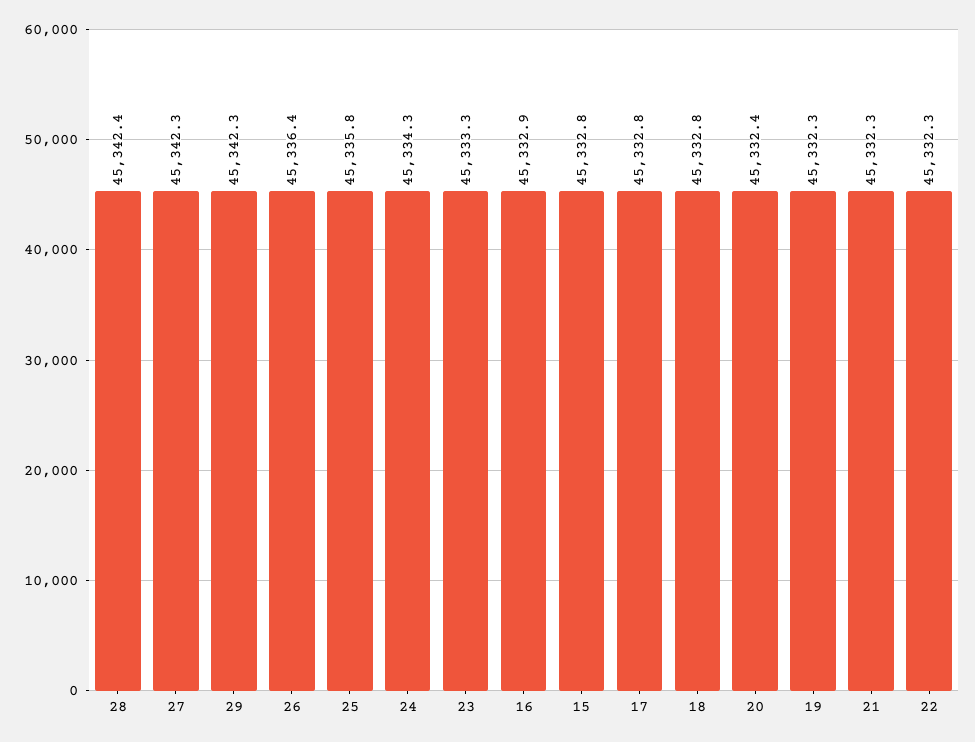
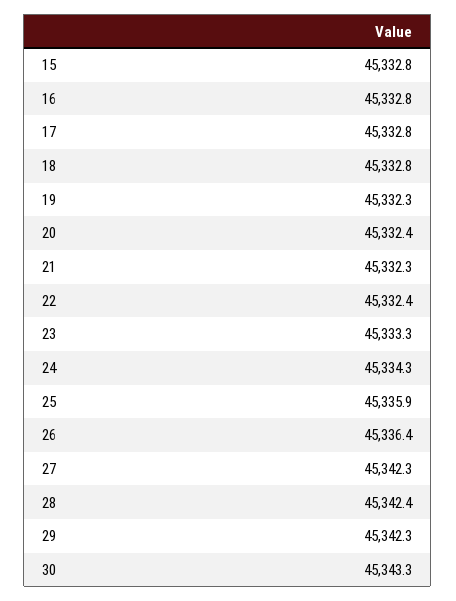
25: 45335.8 -> 45335.9
16: 45332.9 -> 45332.8
22: 45332.3 -> 45332.4
30: none -> 45343.3

